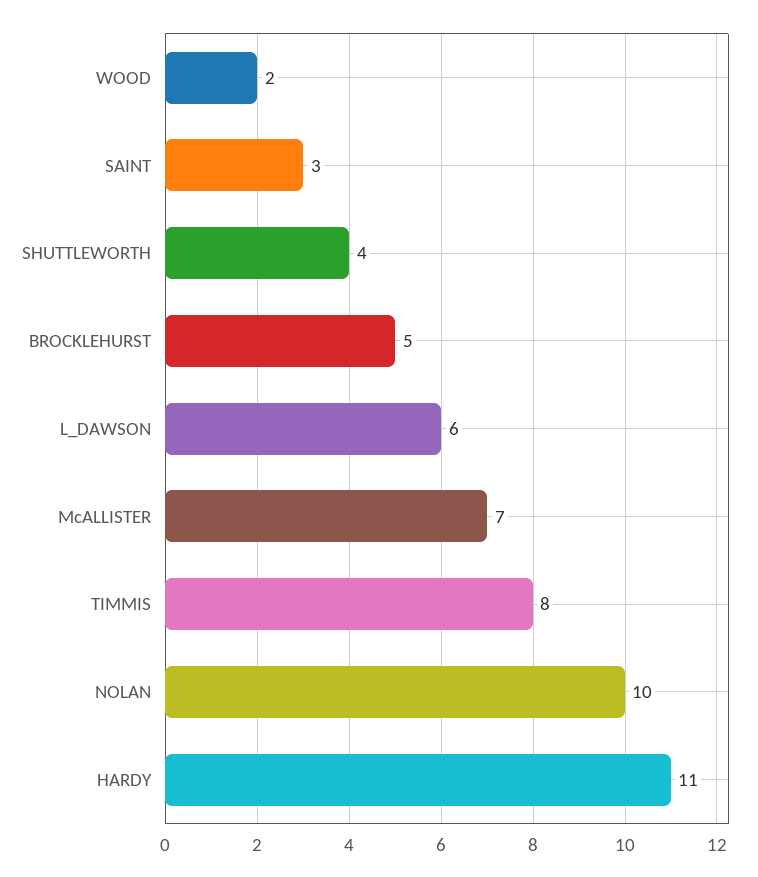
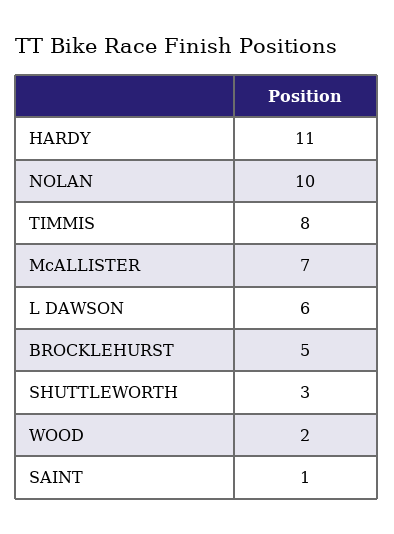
SAINT: 3 -> 1
SHUTTLEWORTH: 4 -> 3

